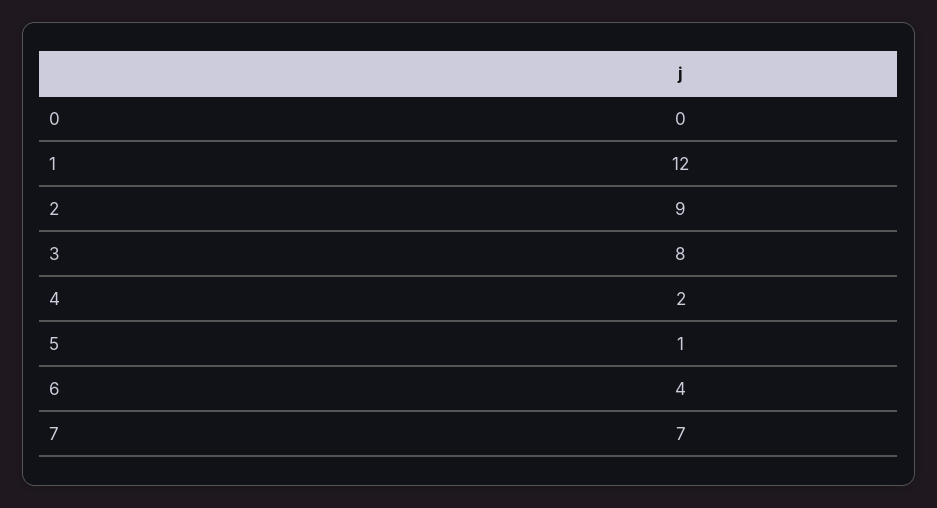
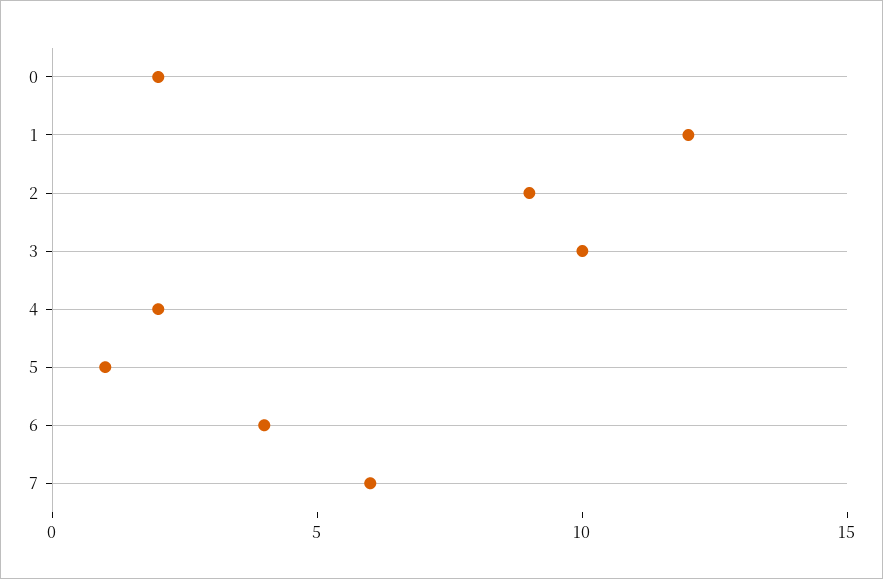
0: 0 -> 2
3: 8 -> 10
7: 7 -> 6

